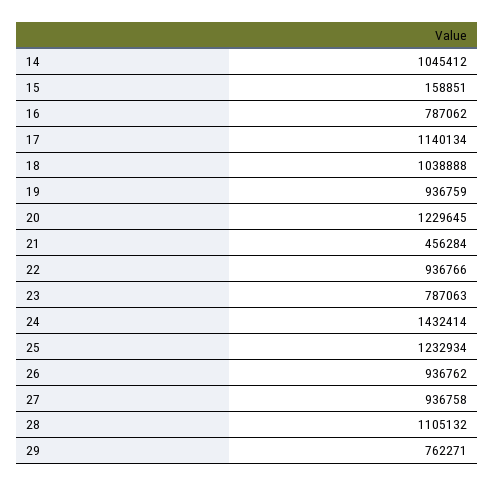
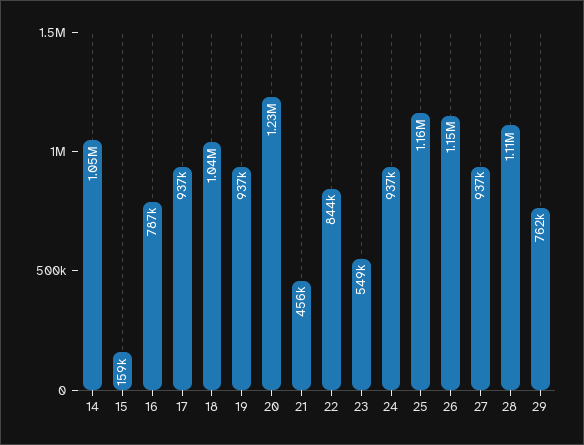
17: 1140134 -> 937000
22: 936766 -> 844000
23: 787063 -> 549000
24: 1432414 -> 937000
25: 1232934 -> 1160000
26: 936762 -> 1150000

